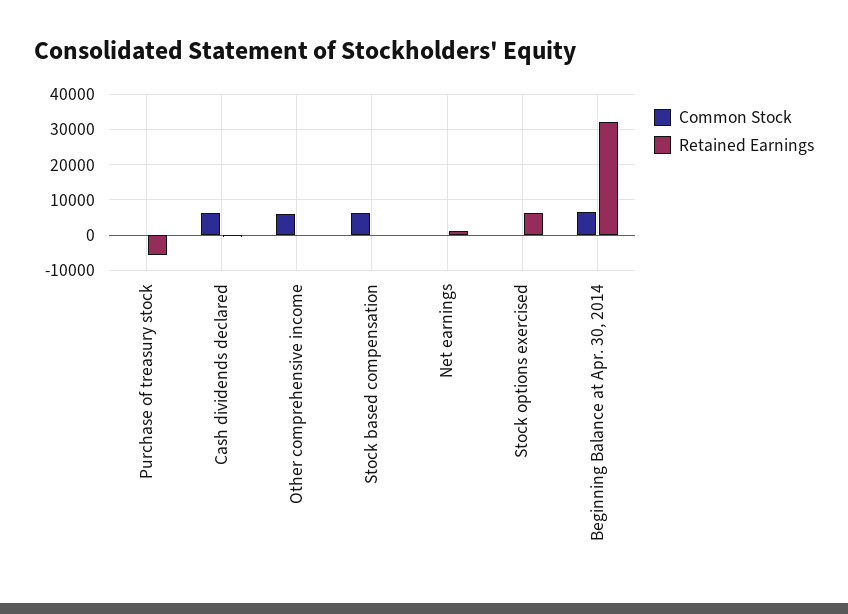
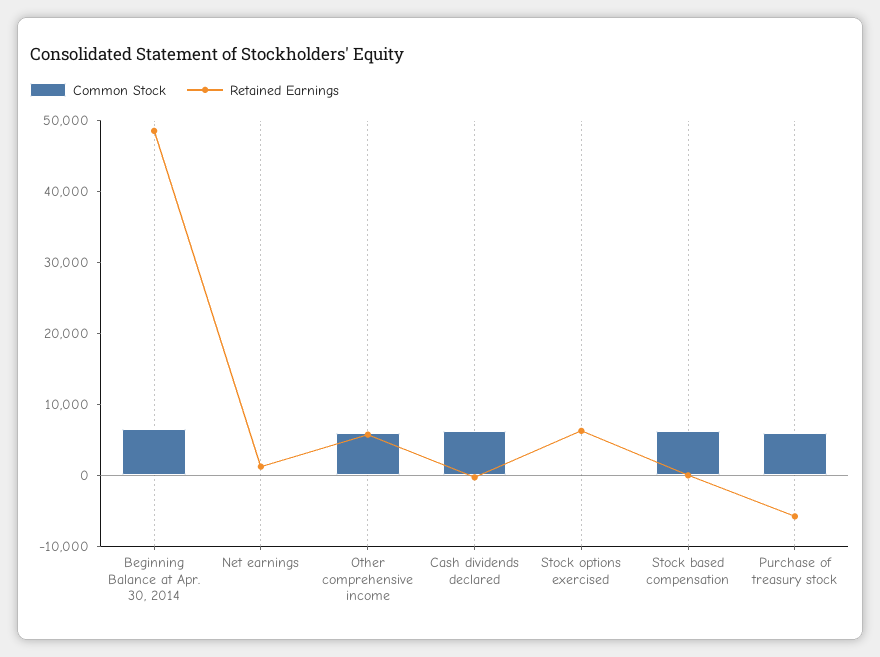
Common Stock, Purchase of treasury stock: 0 -> 6000
Retained Earnings, Other comprehensive income: 0 -> 6000
Retained Earnings, Beginning Balance at Apr. 30, 2014: 32000 -> 48000

